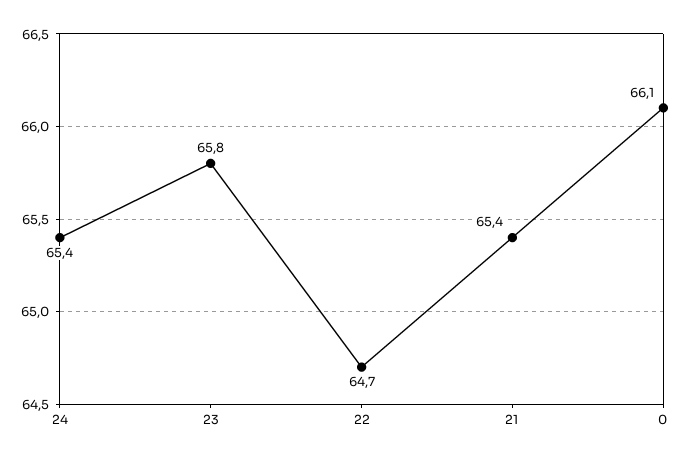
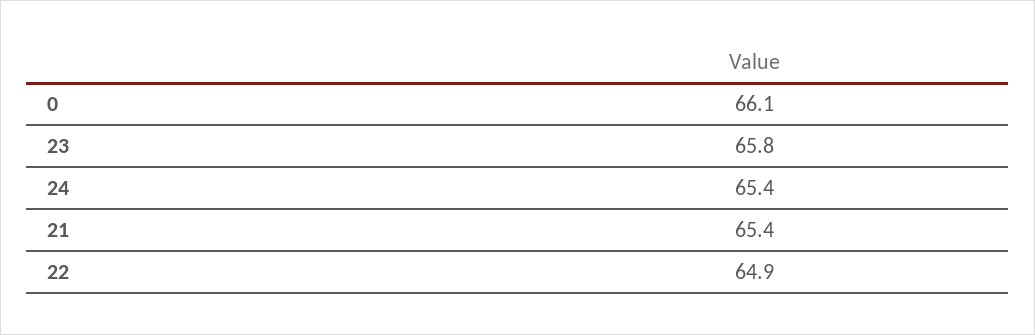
22: 64.7 -> 64.9

